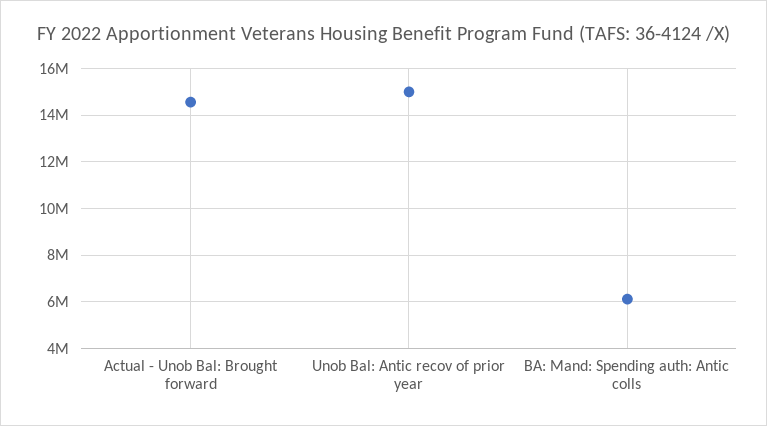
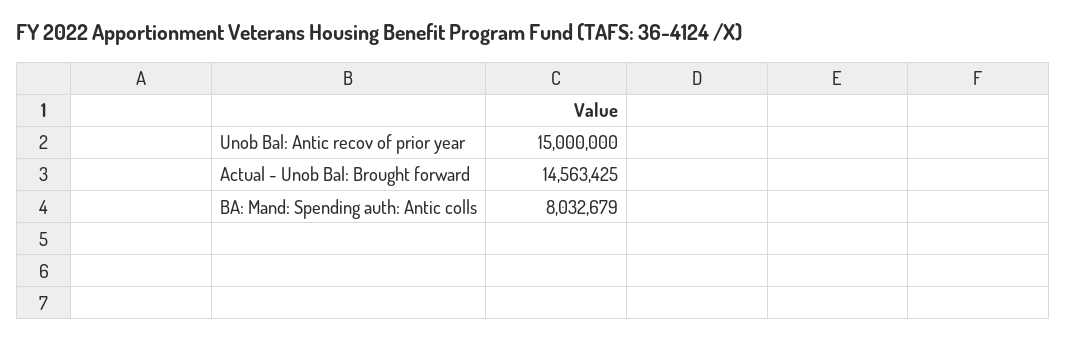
BA: Mand: Spending auth: Antic colls: 6000000 -> 8032679

